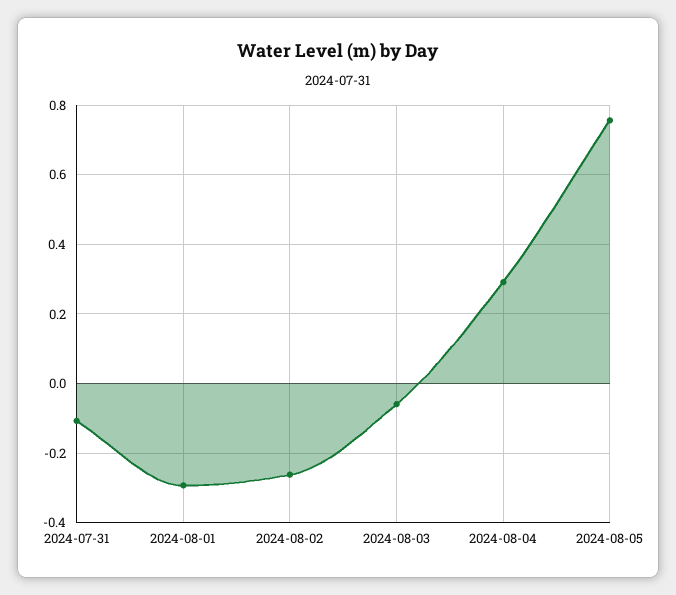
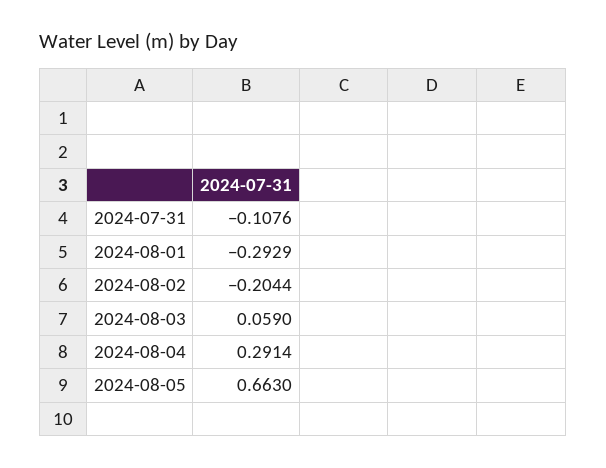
2024-08-02: -0.26 -> -0.2044
2024-08-03: -0.06 -> 0.059
2024-08-05: 0.76 -> 0.663

